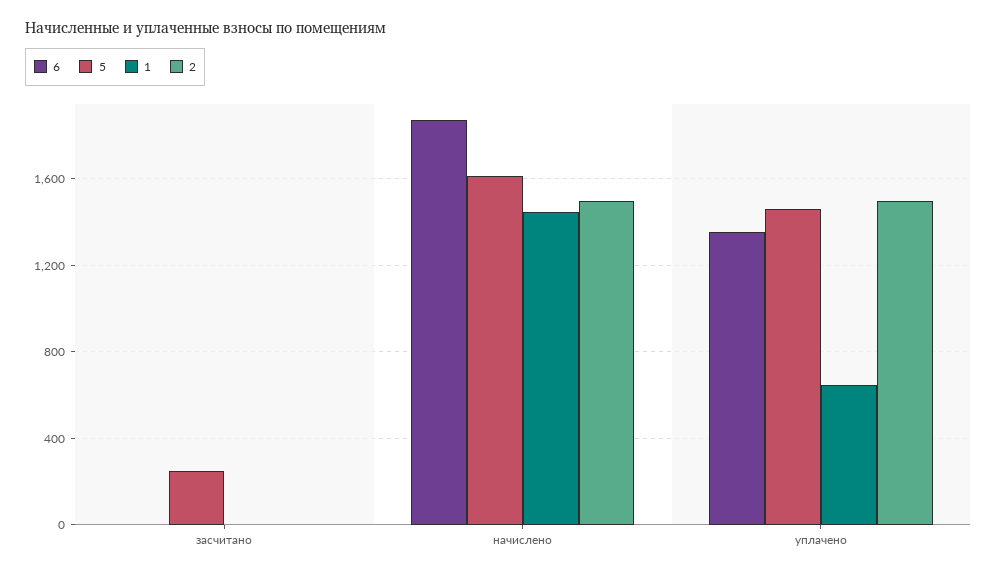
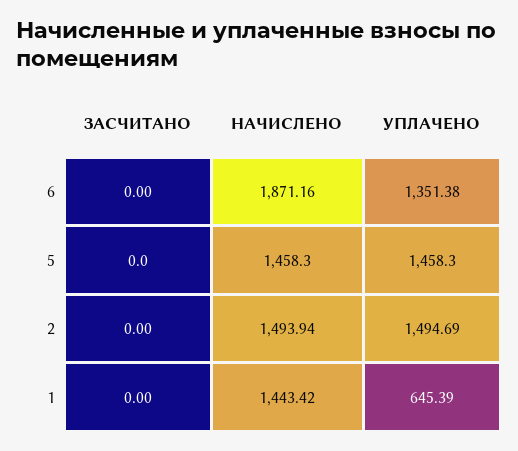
5, засчитано: 250 -> 0
5, начислено: 1600 -> 1458.3

